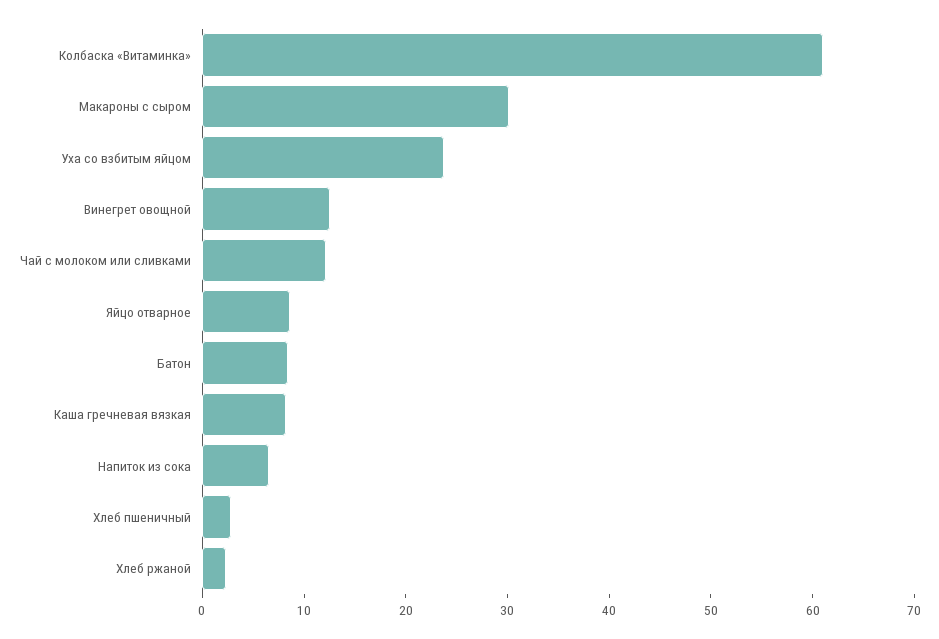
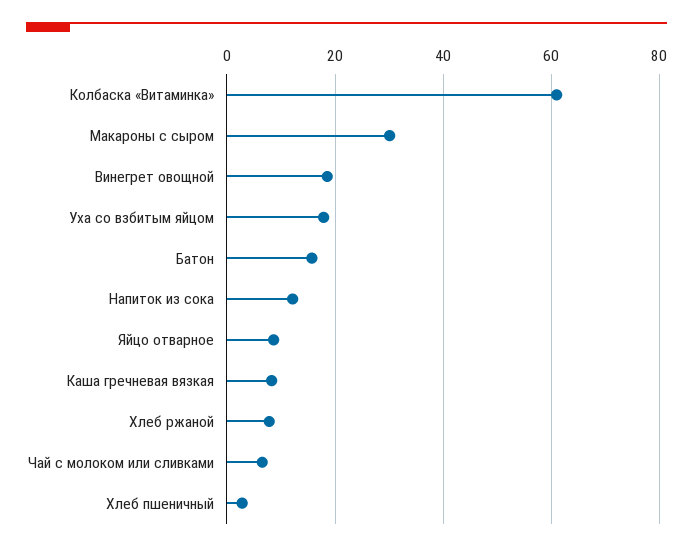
Уха со взбитым яйцом: 24 -> 18
Винегрет овощной: 12 -> 18
Чай с молоком или сливками: 12 -> 6
Батон: 8 -> 16
Напиток из сока: 6 -> 12
Хлеб ржаной: 2 -> 8

